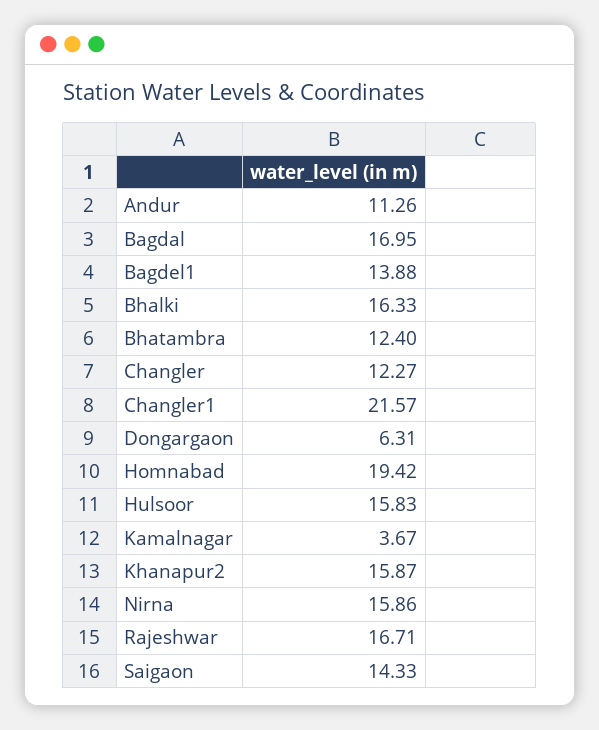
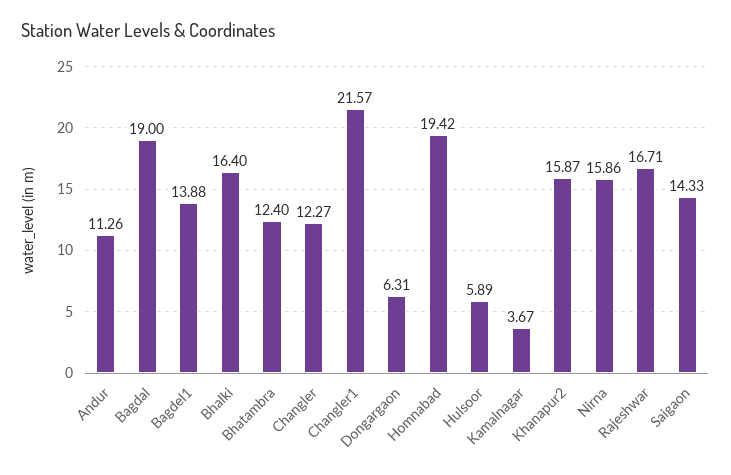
Bagdal: 16.95 -> 19
Bhalki: 16.33 -> 16.4
Hulsoor: 15.83 -> 5.89

